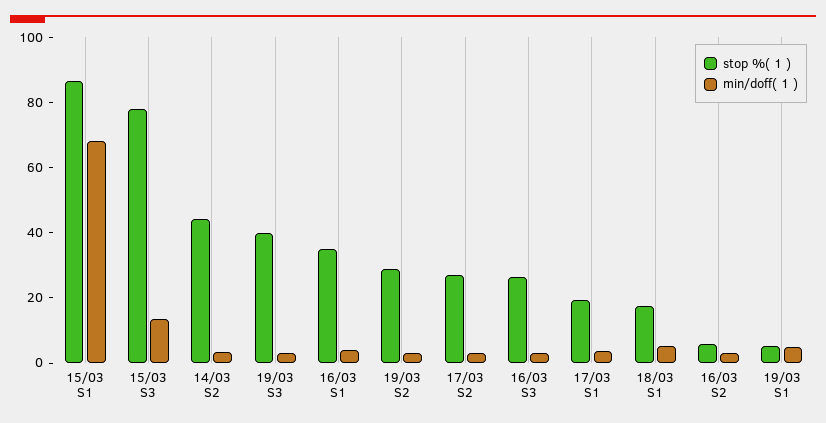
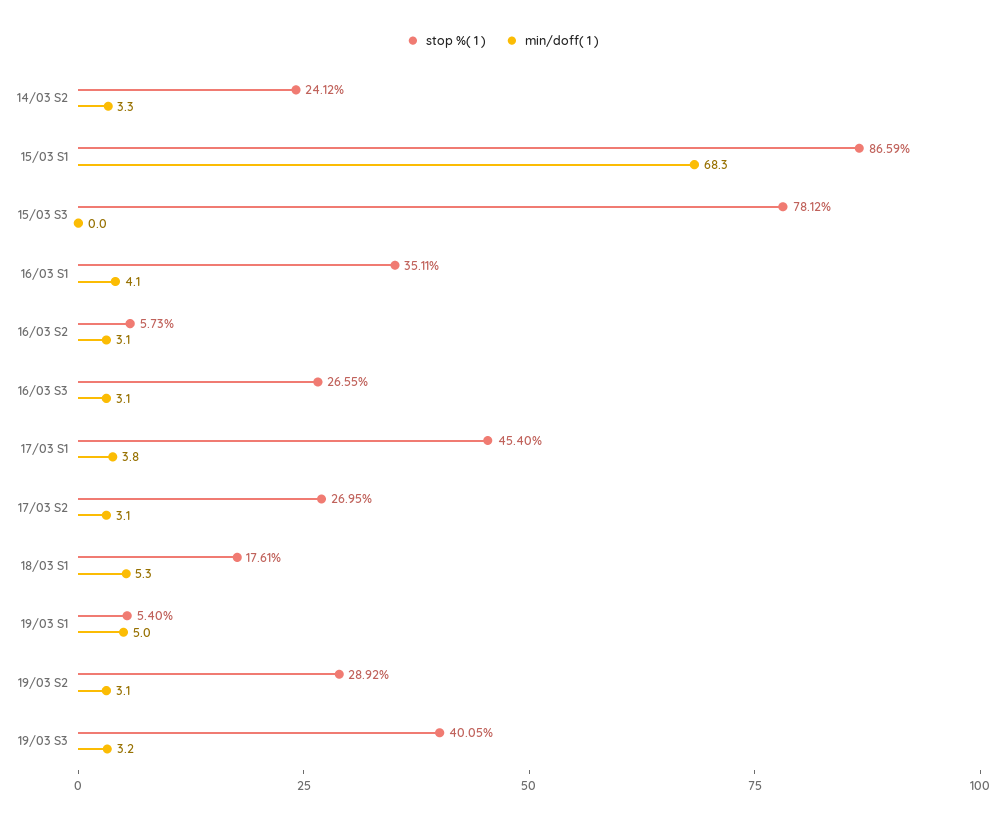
min/doff( 1 ), 15/03 S3: 15 -> 0
stop %( 1 ), 14/03 S2: 45 -> 24.12
stop %( 1 ), 17/03 S1: 20 -> 45.4

